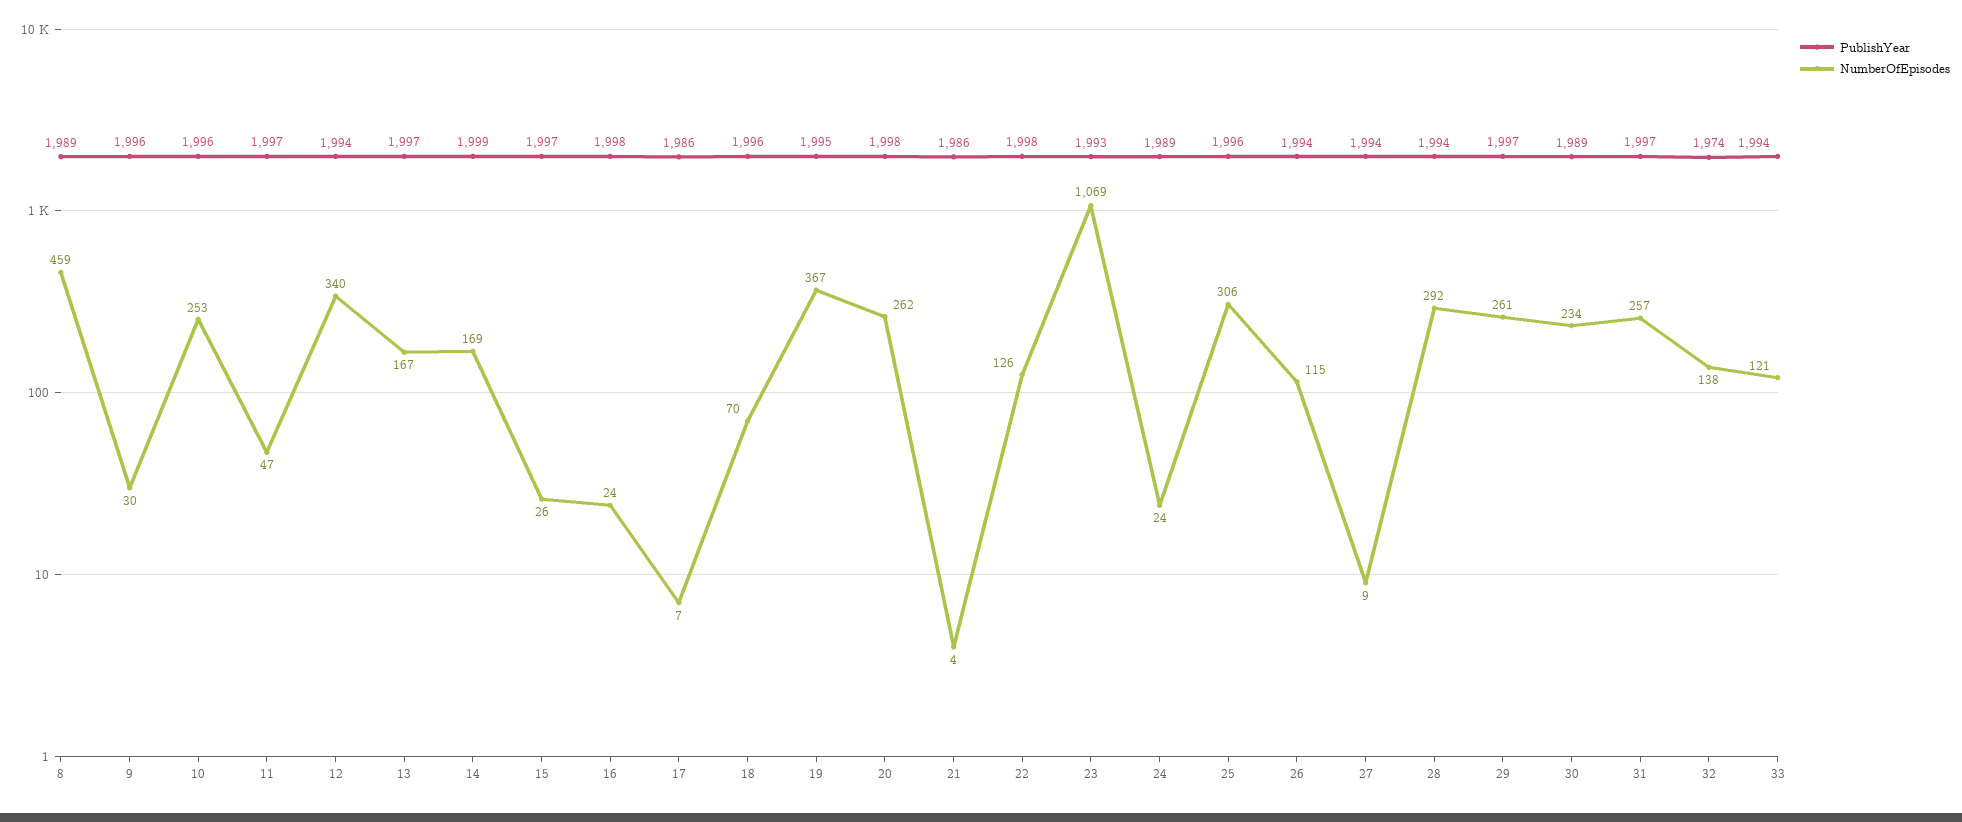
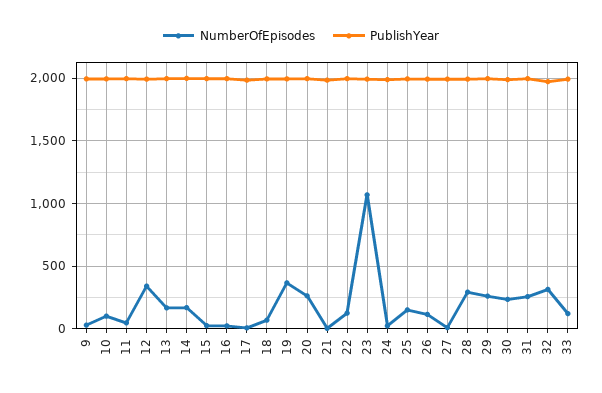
PublishYear, 8: 1989 -> none
NumberOfEpisodes, 8: 459 -> none
NumberOfEpisodes, 10: 253 -> 100
NumberOfEpisodes, 25: 306 -> 150
NumberOfEpisodes, 32: 138 -> 300

